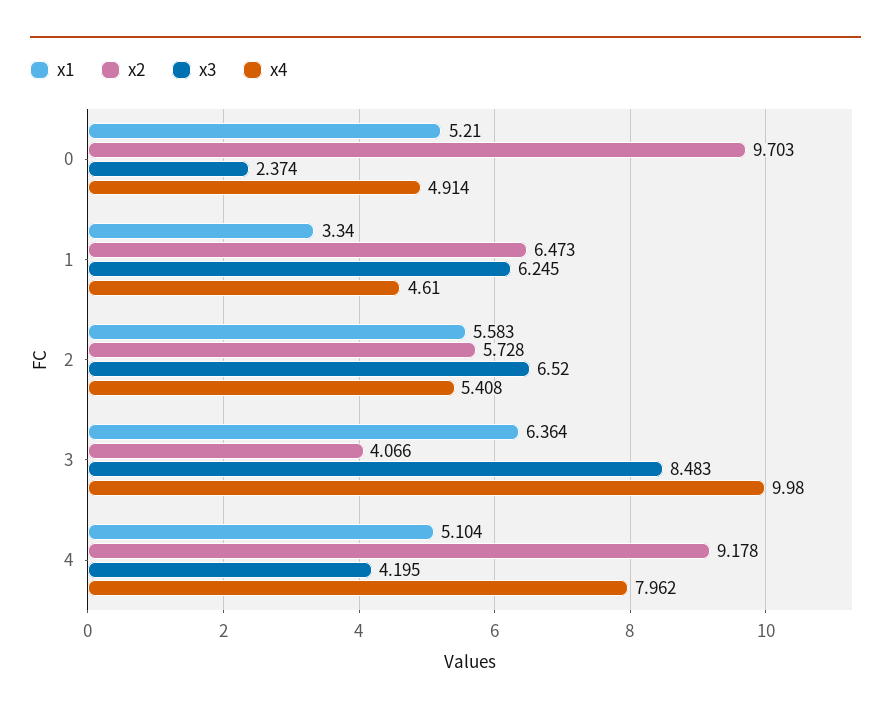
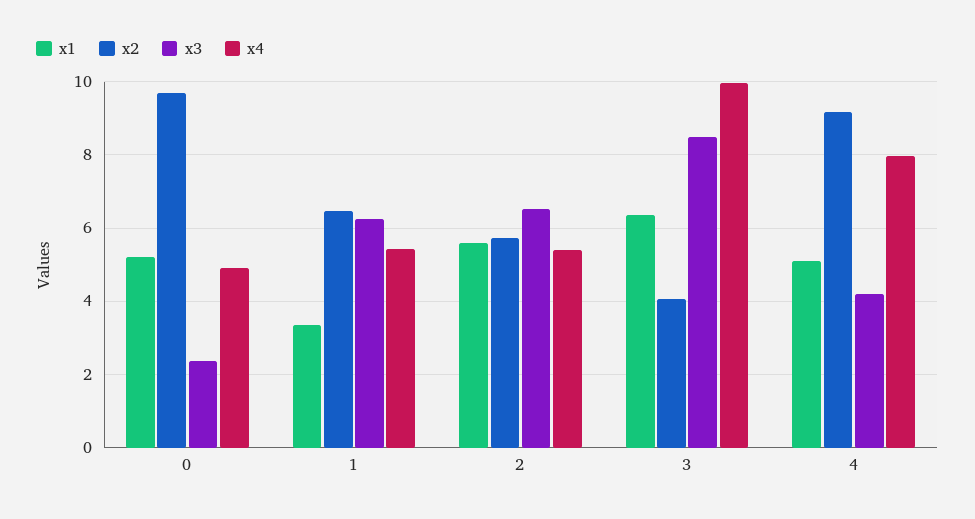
x4, 1: 4.61 -> 5.4

